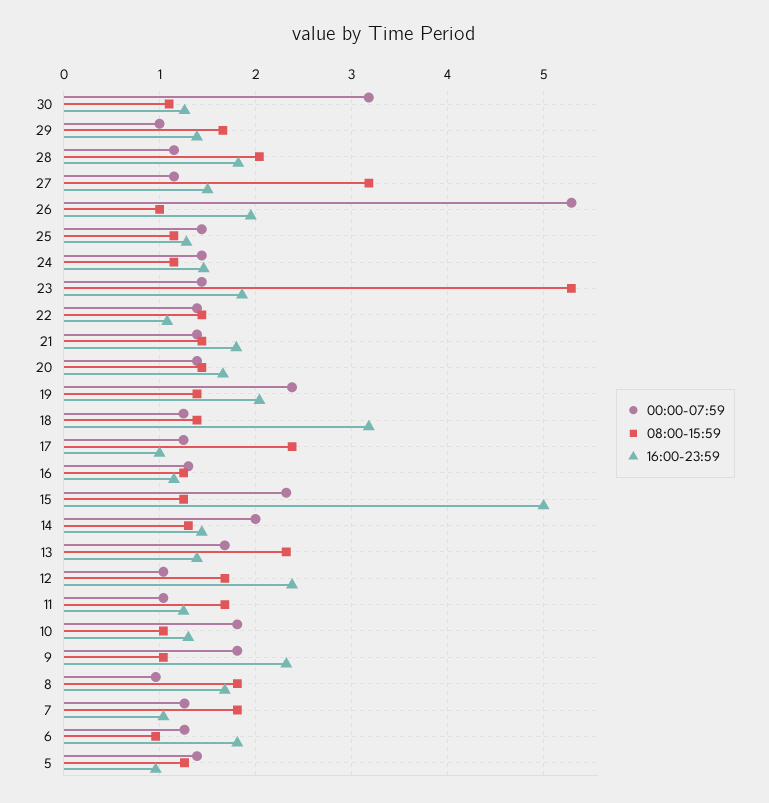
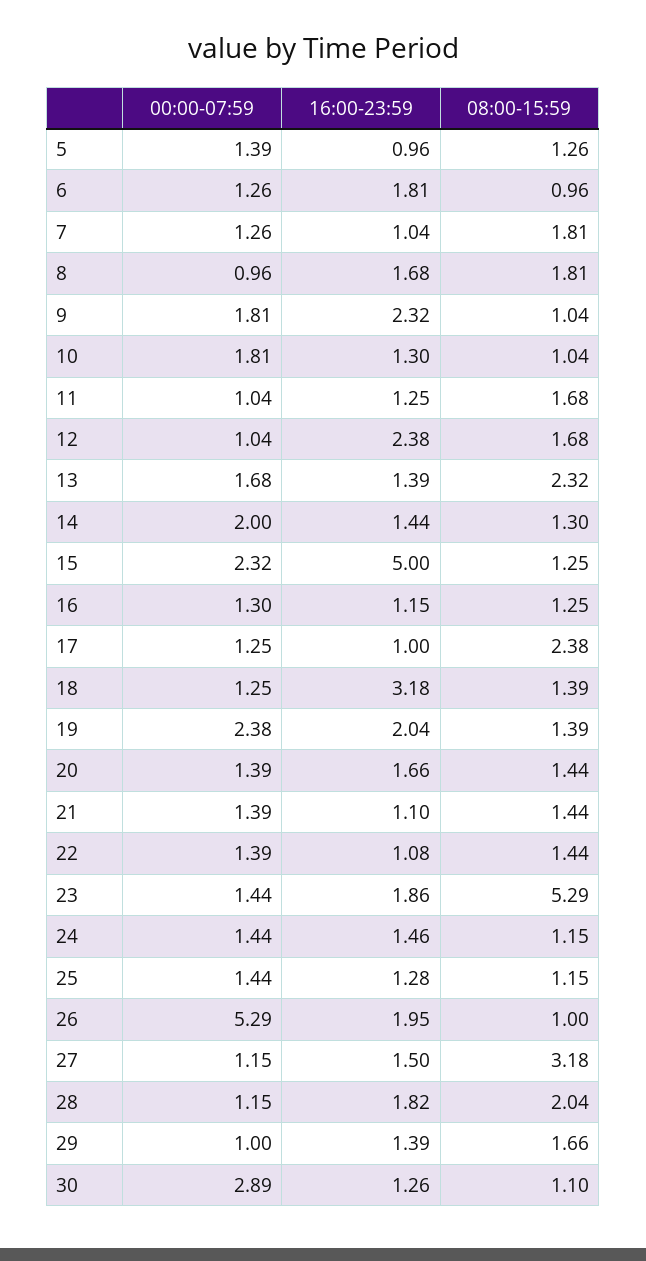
00:00-07:59, 30: 3.2 -> 2.89
16:00-23:59, 21: 1.8 -> 1.1

